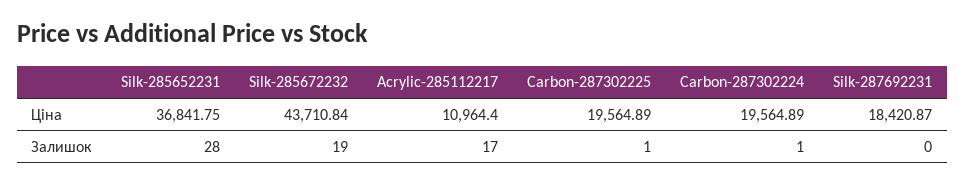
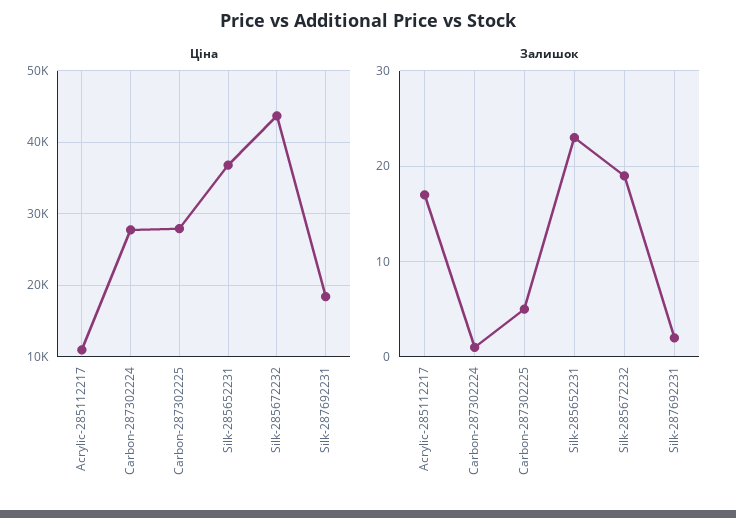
Ціна, Carbon-287302225: 19564.89 -> 28000
Ціна, Carbon-287302224: 19564.89 -> 28000
Залишок, Silk-285652231: 28 -> 23
Залишок, Carbon-287302225: 1 -> 5
Залишок, Silk-287692231: 0 -> 2

